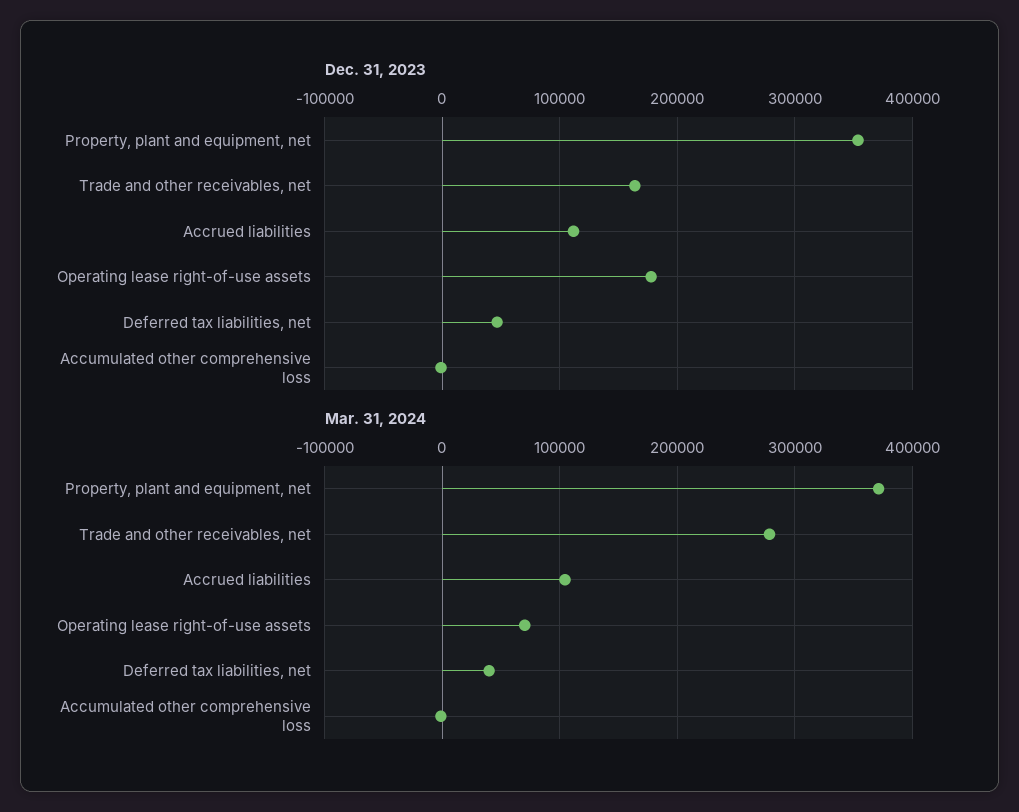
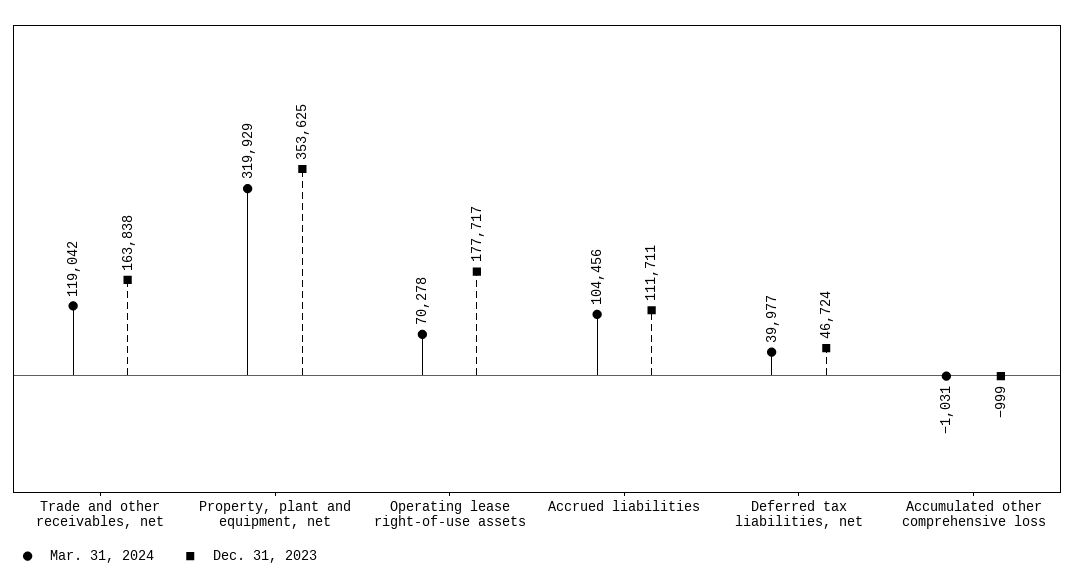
Mar. 31, 2024, Property, plant and equipment, net: 370000 -> 319929
Mar. 31, 2024, Trade and other receivables, net: 280000 -> 119042

